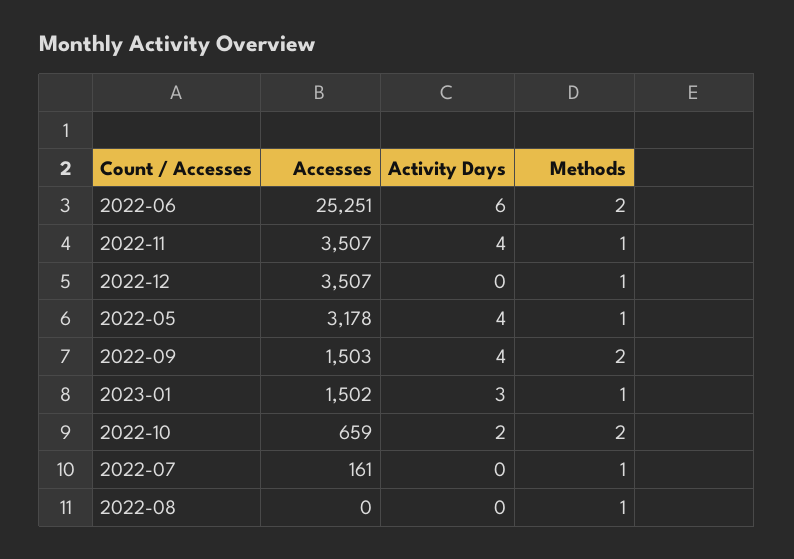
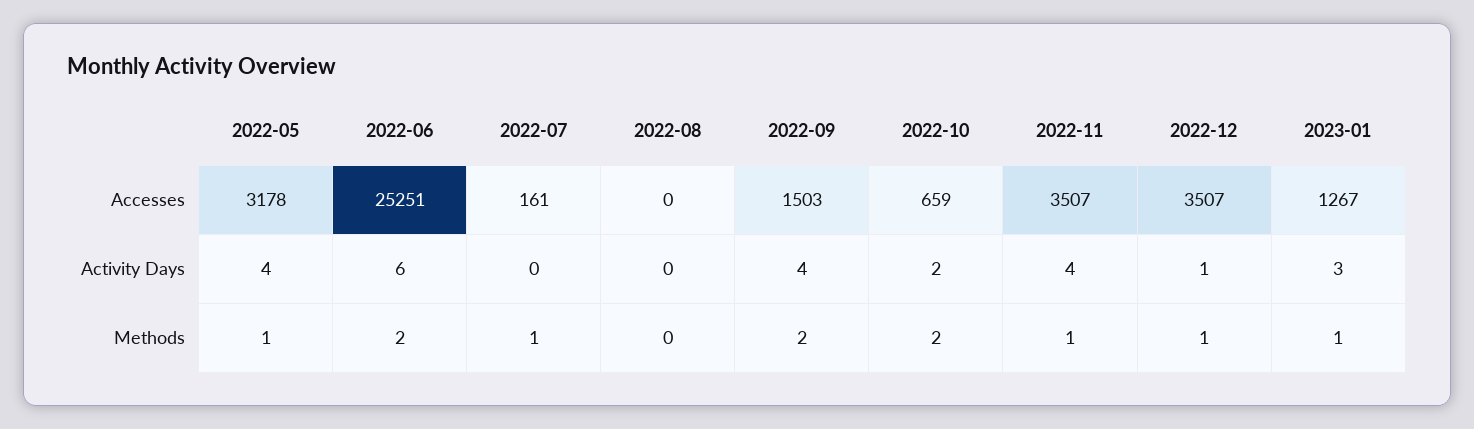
Activity Days, 2022-12: 0 -> 1
Accesses, 2023-01: 1502 -> 1267
Methods, 2022-08: 1 -> 0

